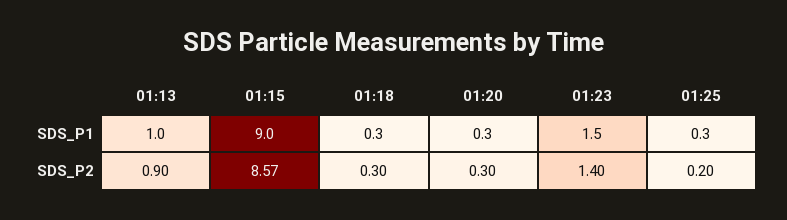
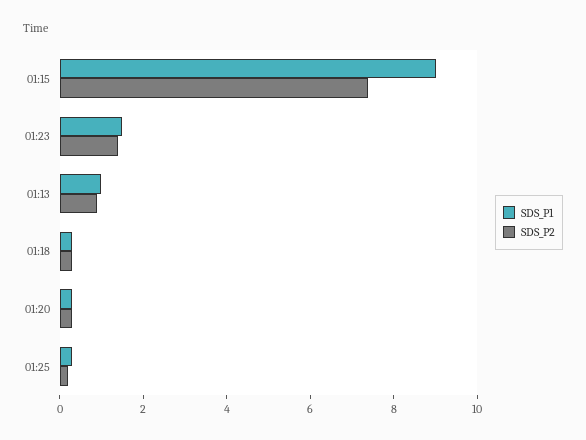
SDS_P2, 01:15: 8.57 -> 7.5

